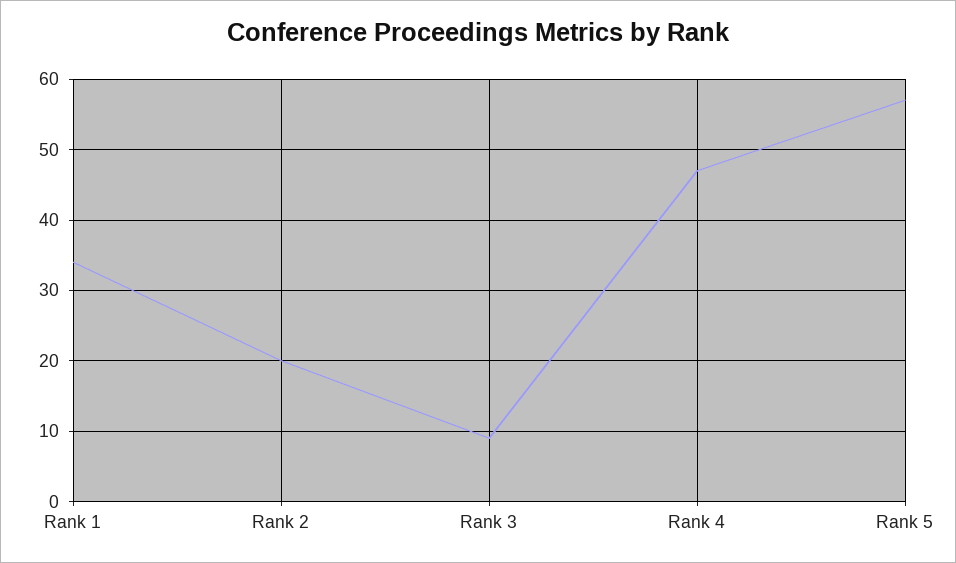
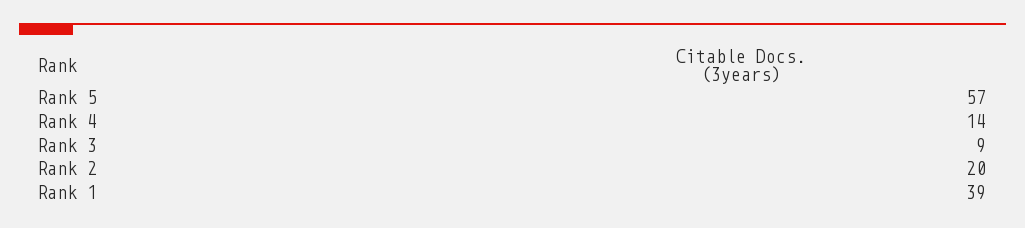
Rank 1: 34 -> 39
Rank 4: 47 -> 14

